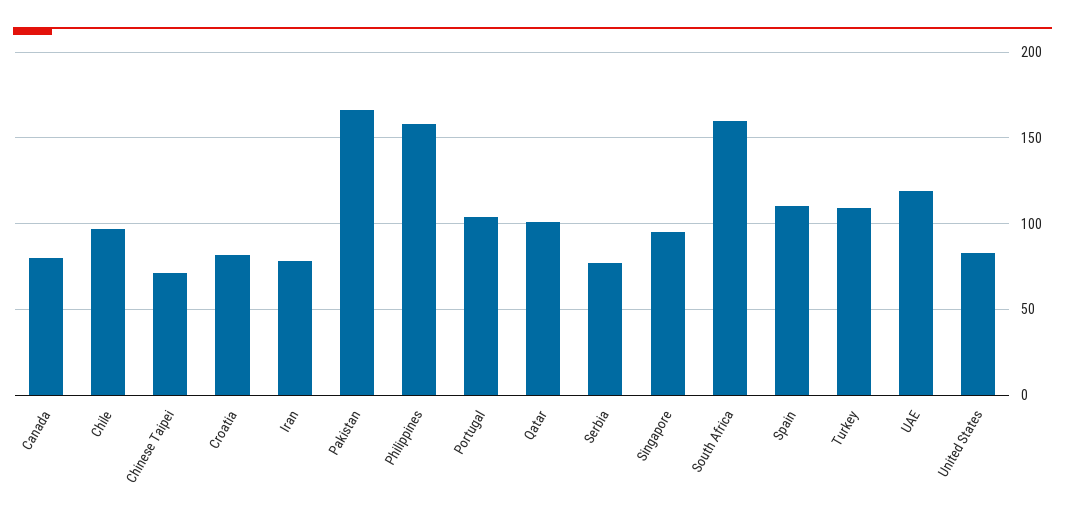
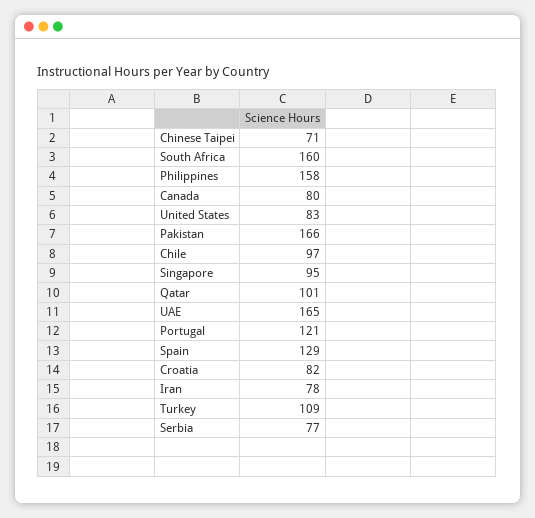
Portugal: 105 -> 121
Spain: 110 -> 129
UAE: 120 -> 165

